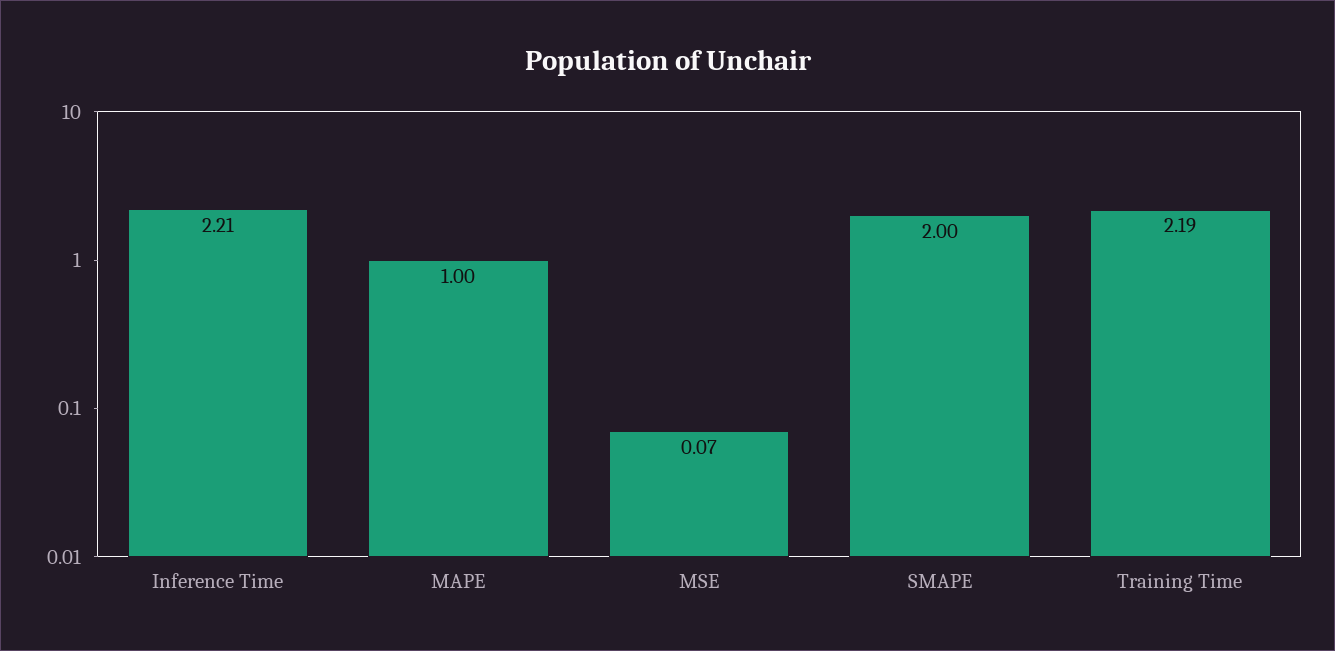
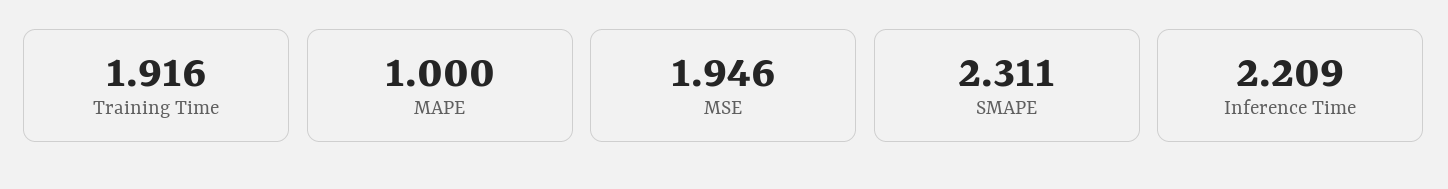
MSE: 0.07 -> 1.946
SMAPE: 2 -> 2.311
Training Time: 2.19 -> 1.916

